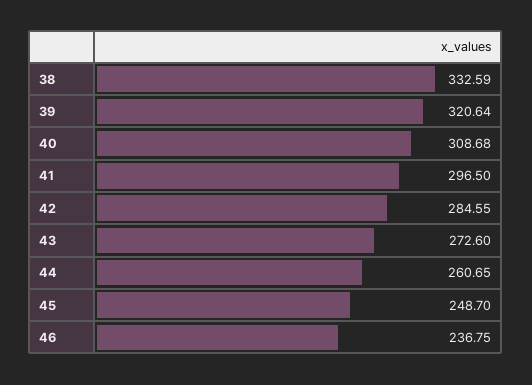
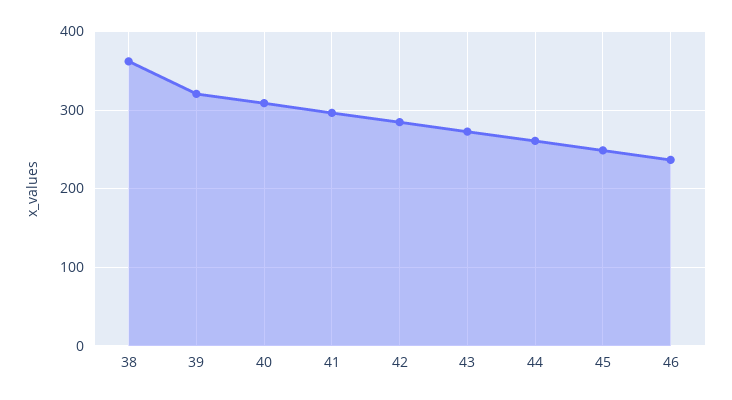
38: 332.59 -> 360

